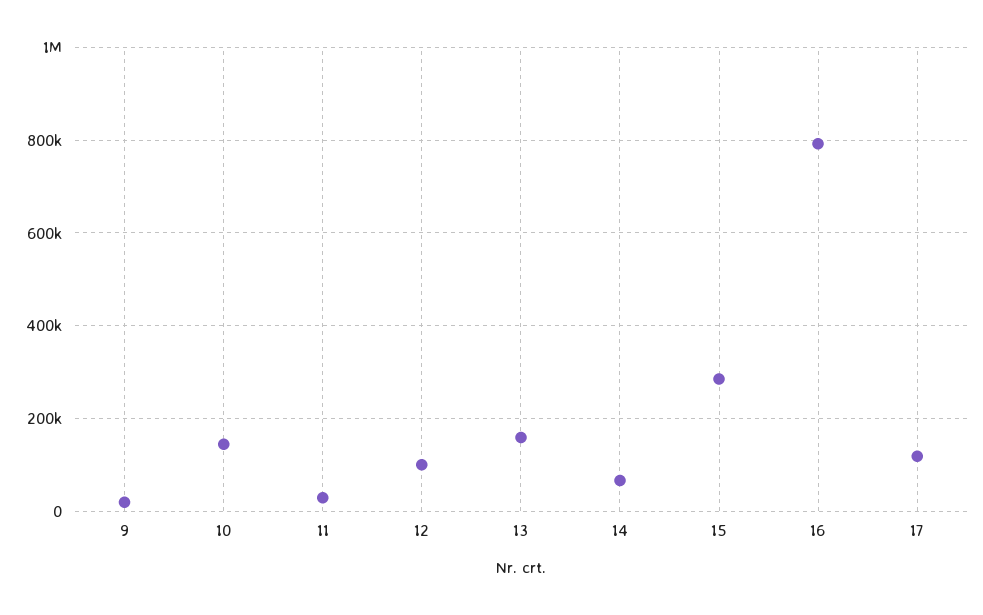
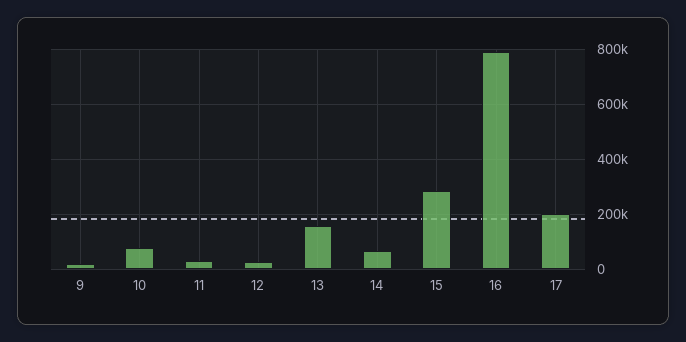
10: 140000 -> 75000
12: 100000 -> 25000
17: 120000 -> 200000

